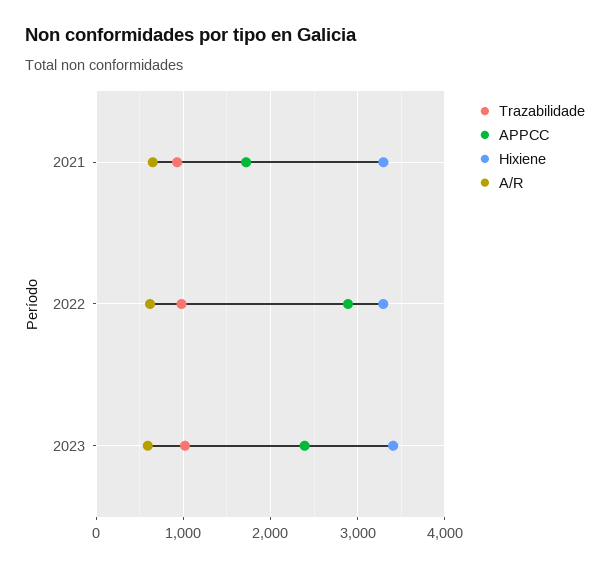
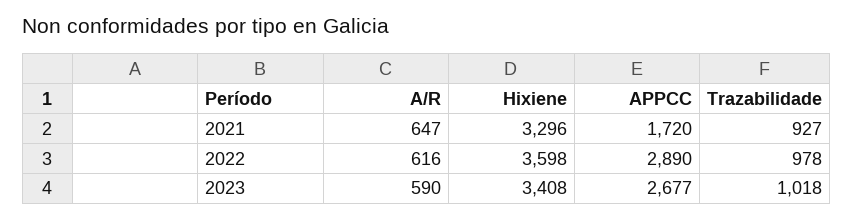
Hixiene, 2022: 3300 -> 3598
APPCC, 2023: 2400 -> 2677

